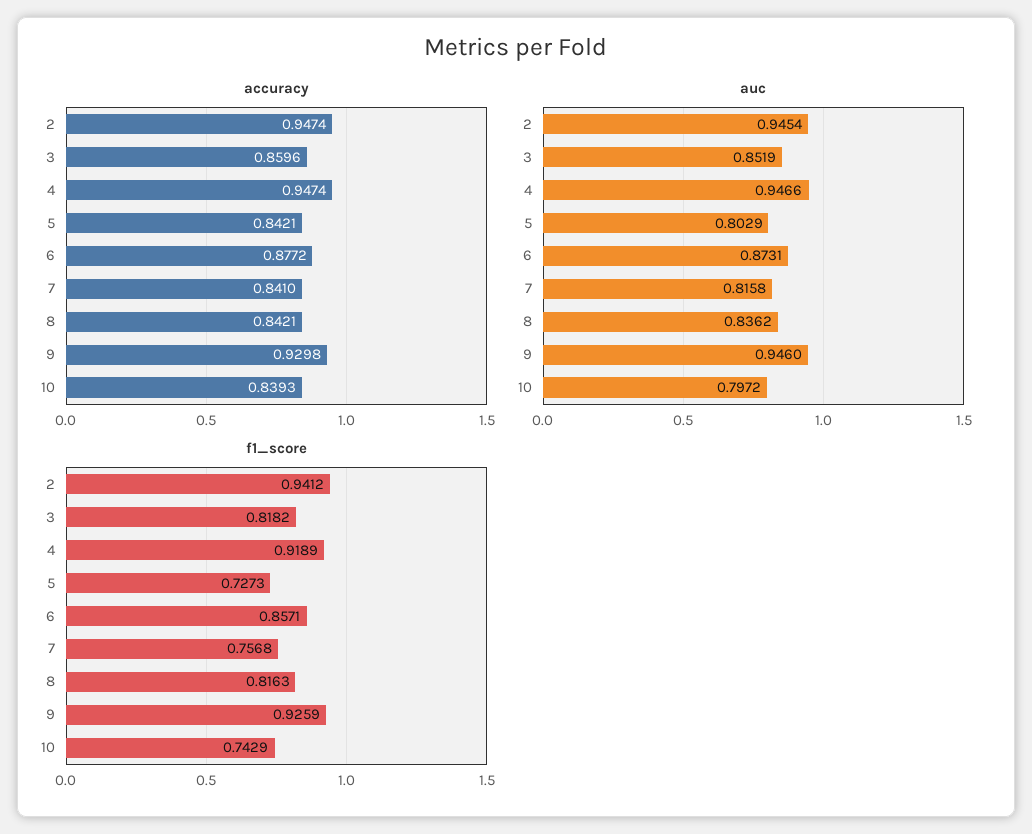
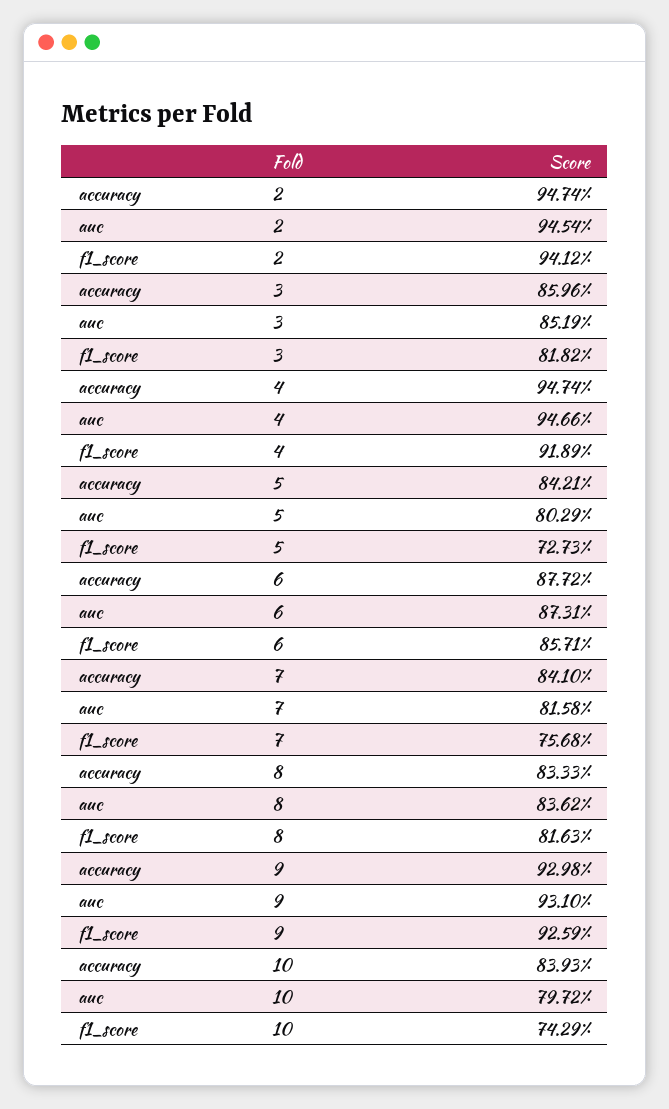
accuracy, 8: 0.8421 -> 0.8333
auc, 9: 0.946 -> 0.931

